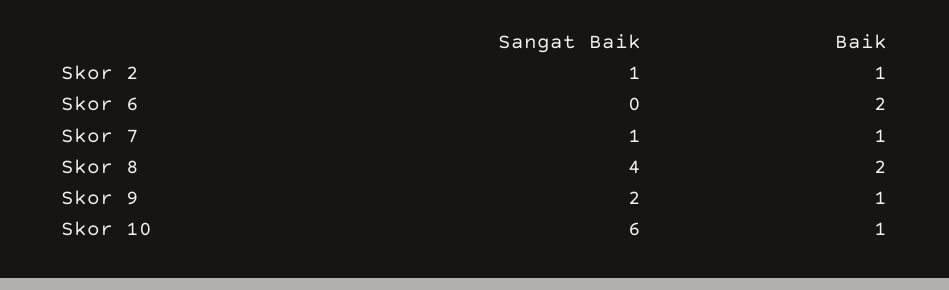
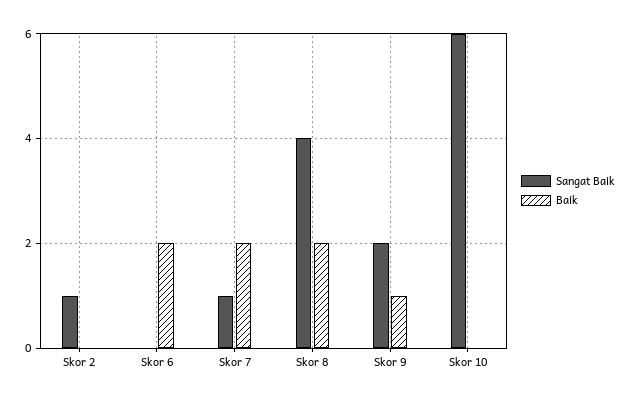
Baik, Skor 2: 1 -> 0
Baik, Skor 7: 1 -> 2
Baik, Skor 10: 1 -> 0

